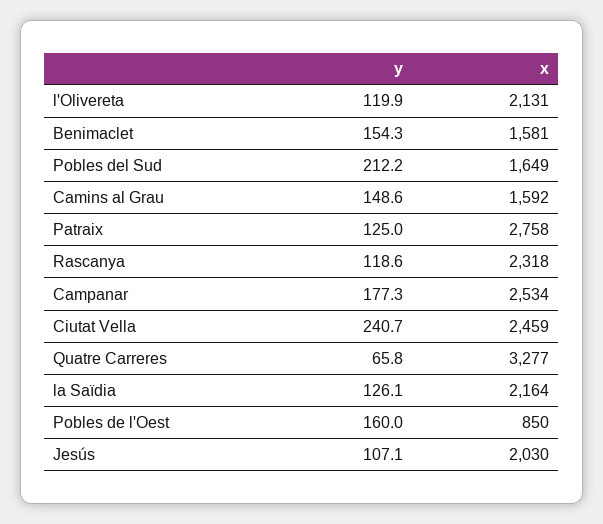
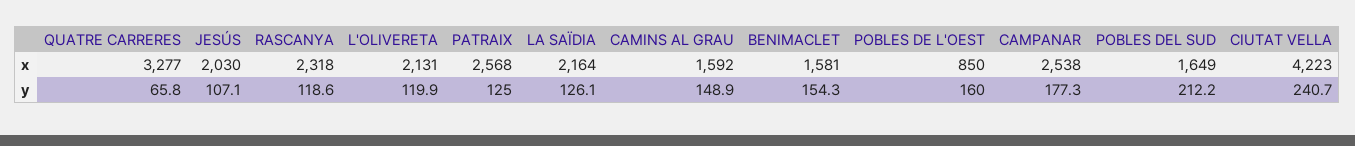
y, Camins al Grau: 148.6 -> 148.9
x, Patraix: 2758 -> 2568
x, Campanar: 2534 -> 2538
x, Ciutat Vella: 2459 -> 4223

